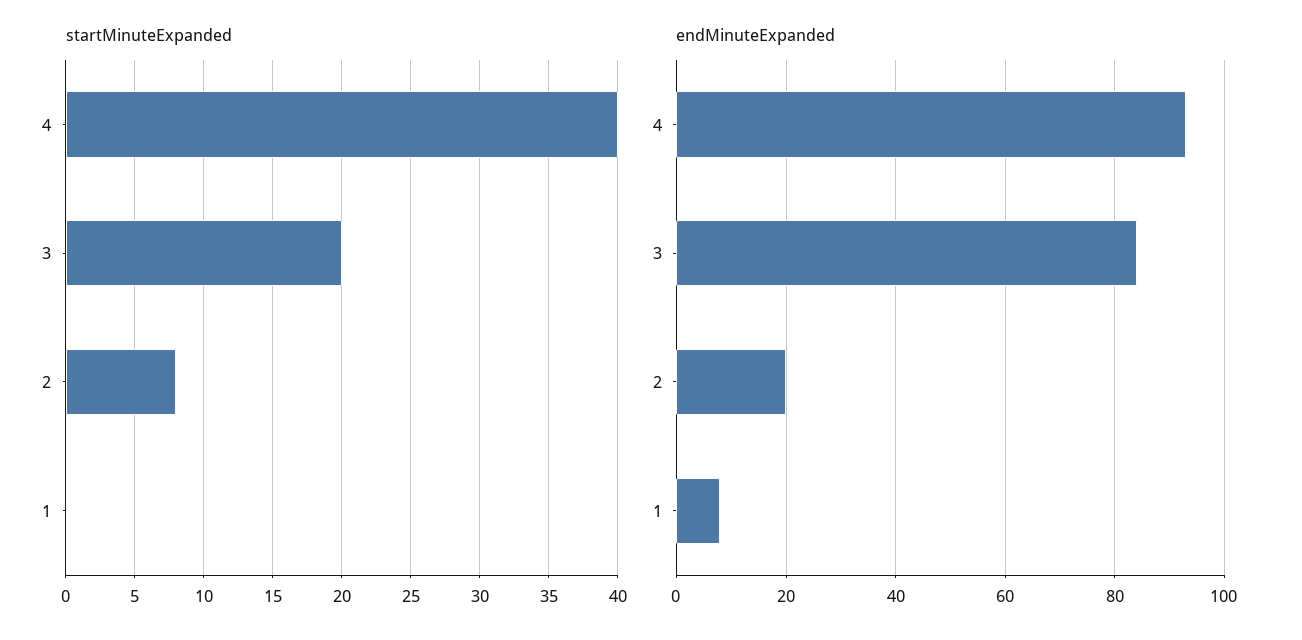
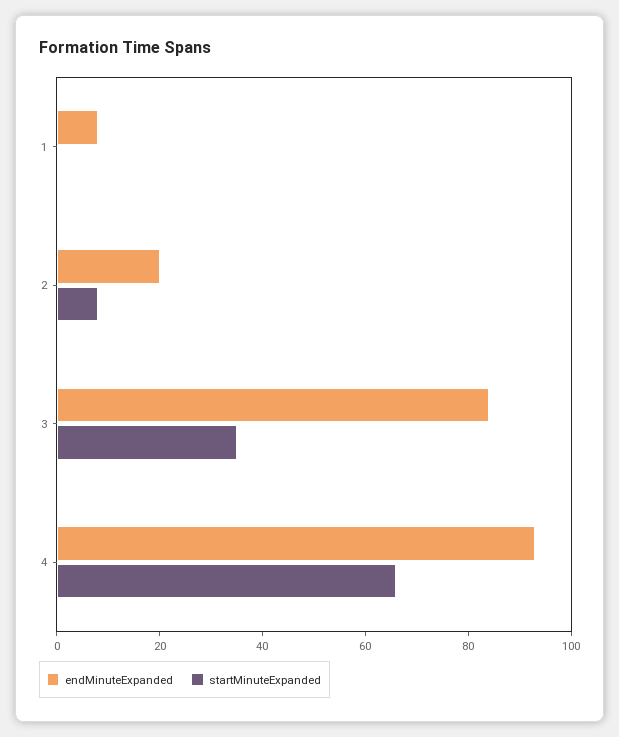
startMinuteExpanded, 4: 40 -> 65
startMinuteExpanded, 3: 20 -> 35

